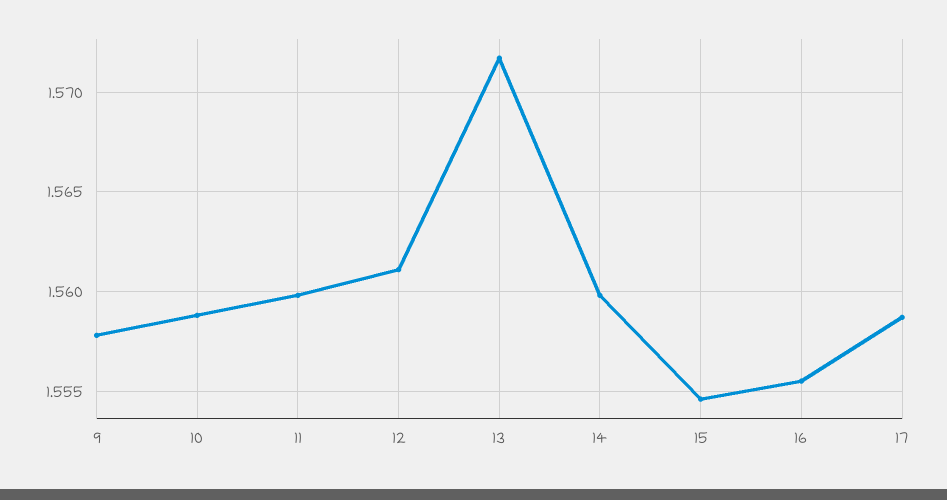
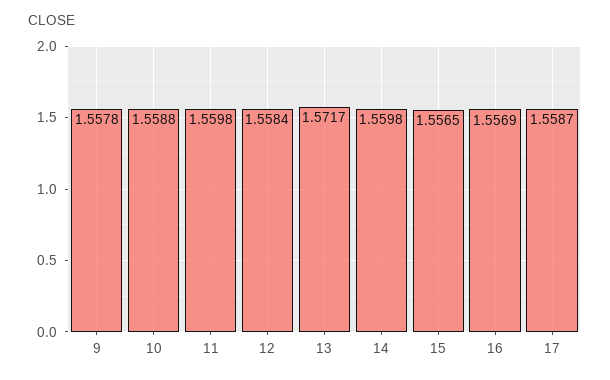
12: 1.561 -> 1.5584
15: 1.5545 -> 1.5565
16: 1.5555 -> 1.5569

